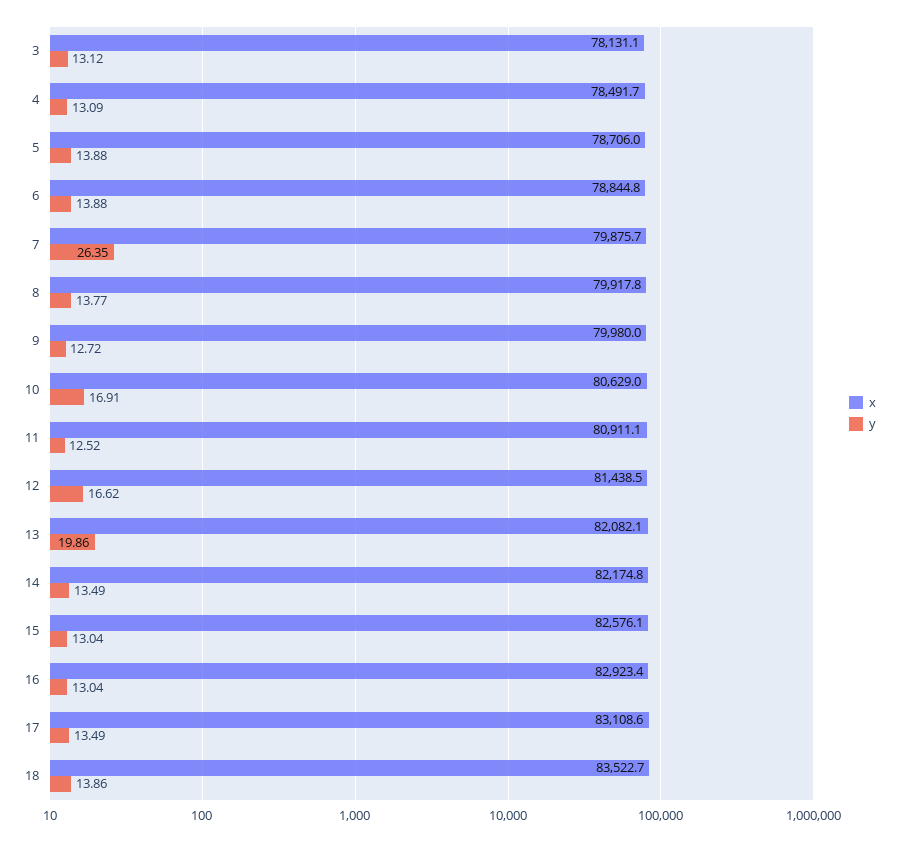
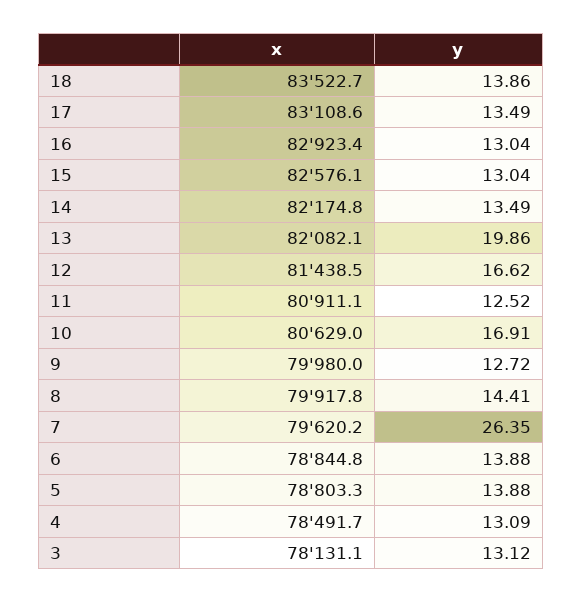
x, 5: 78706 -> 78803.3
x, 7: 79875.7 -> 79620.2
y, 8: 13.77 -> 14.41

